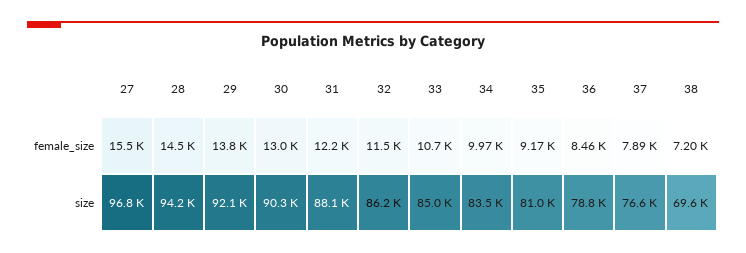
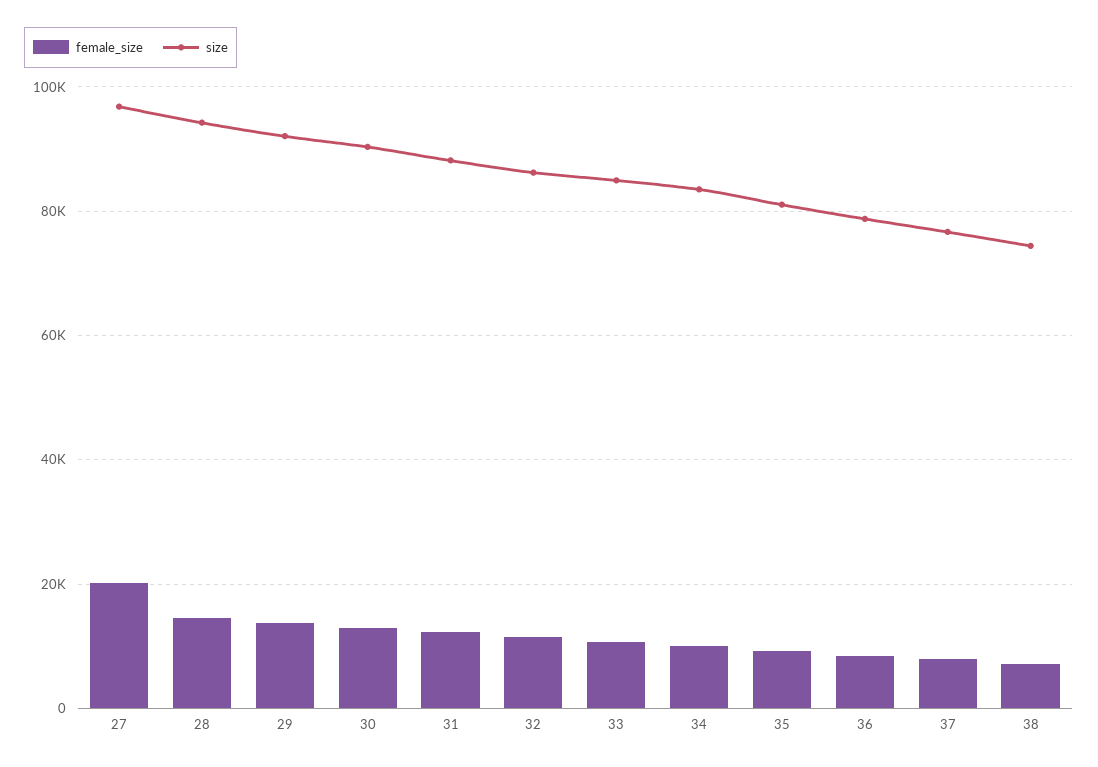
female_size, 27: 15500 -> 20000
size, 38: 69600 -> 74000

